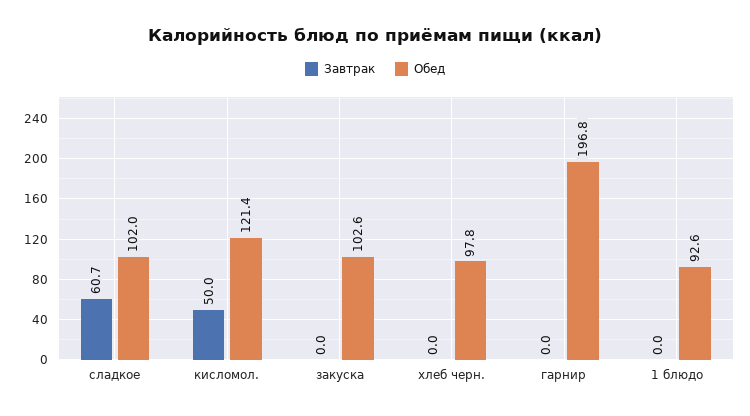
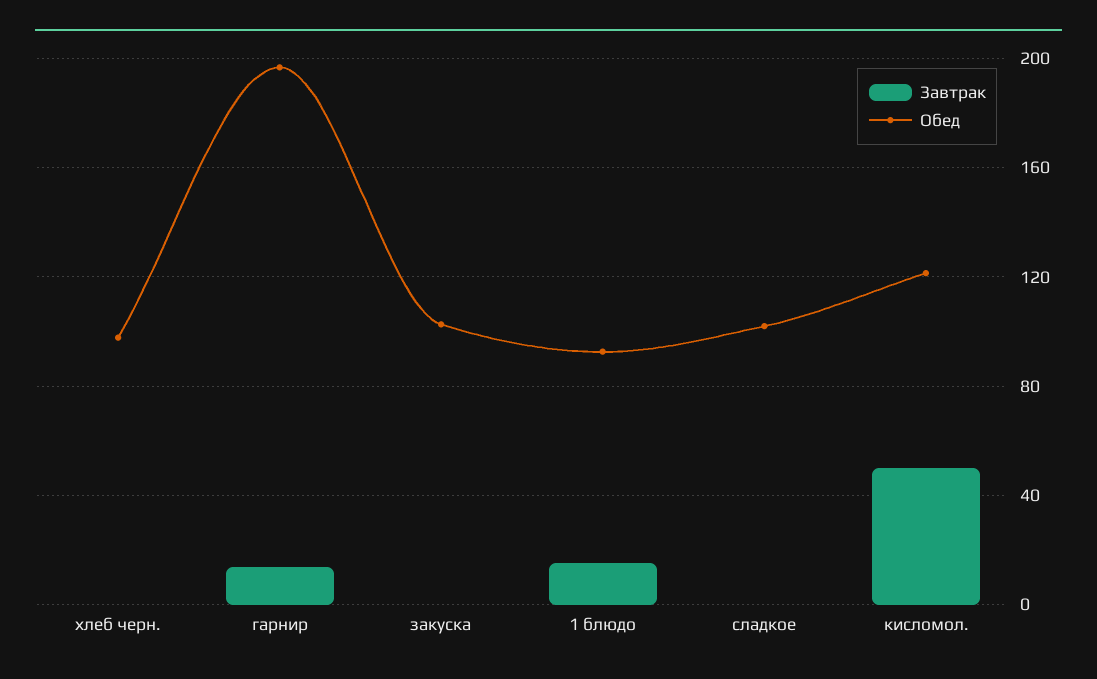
Завтрак, сладкое: 60.7 -> 0
Завтрак, гарнир: 0 -> 15
Завтрак, 1 блюдо: 0 -> 15

